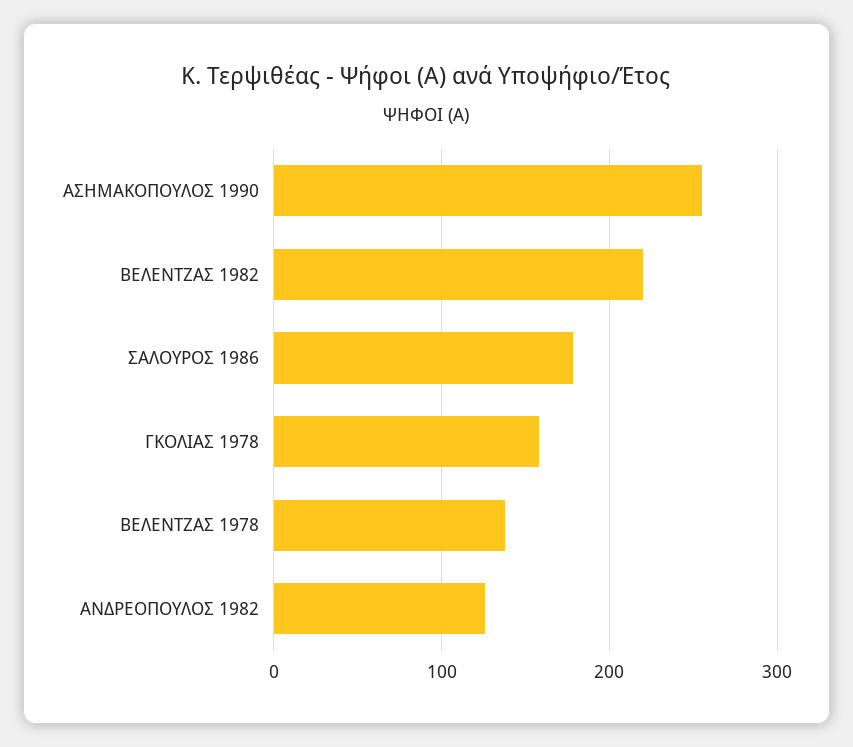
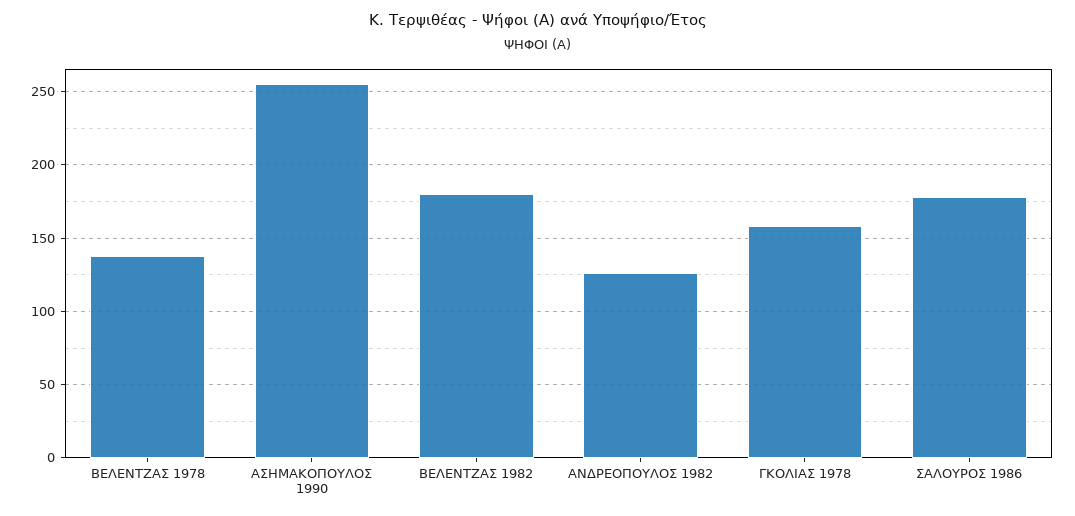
ΒΕΛΕΝΤΖΑΣ 1982: 220 -> 180

